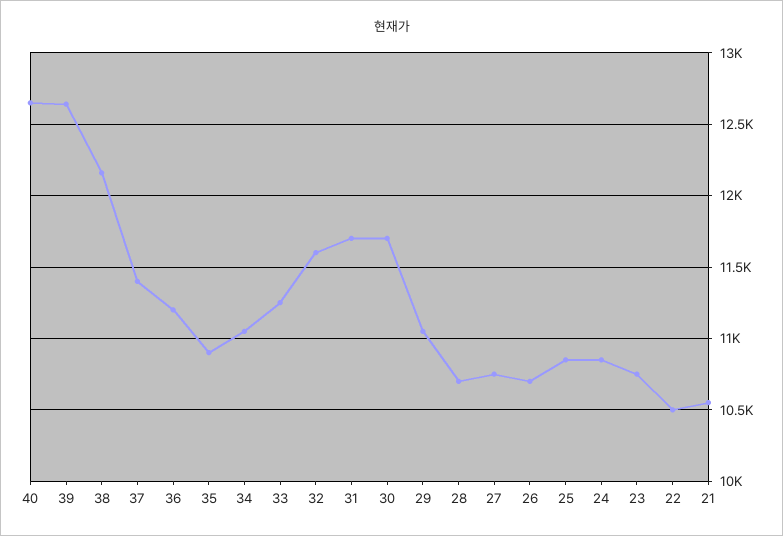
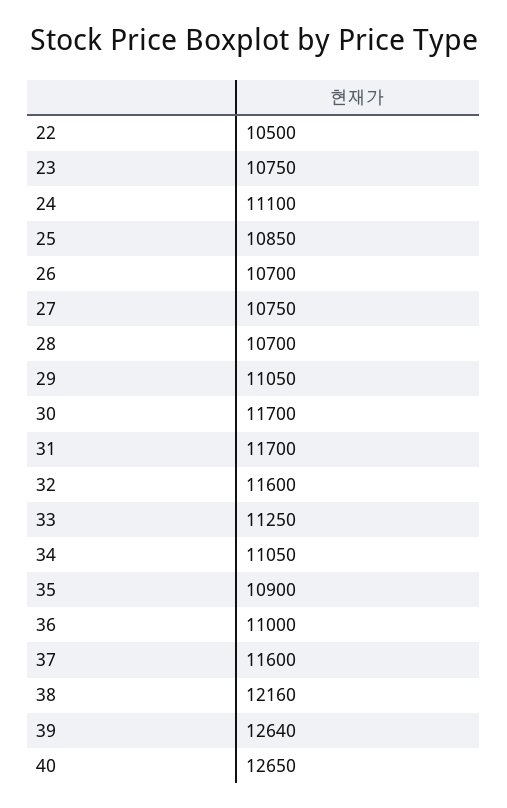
37: 11400 -> 11600
36: 11200 -> 11000
24: 10850 -> 11100
21: 10550 -> none

